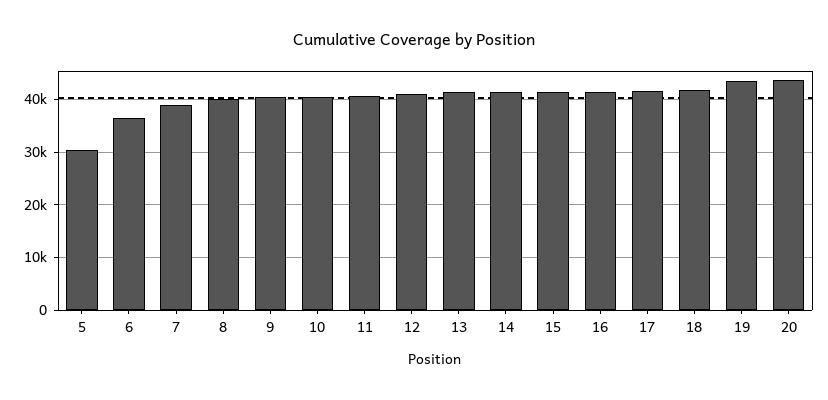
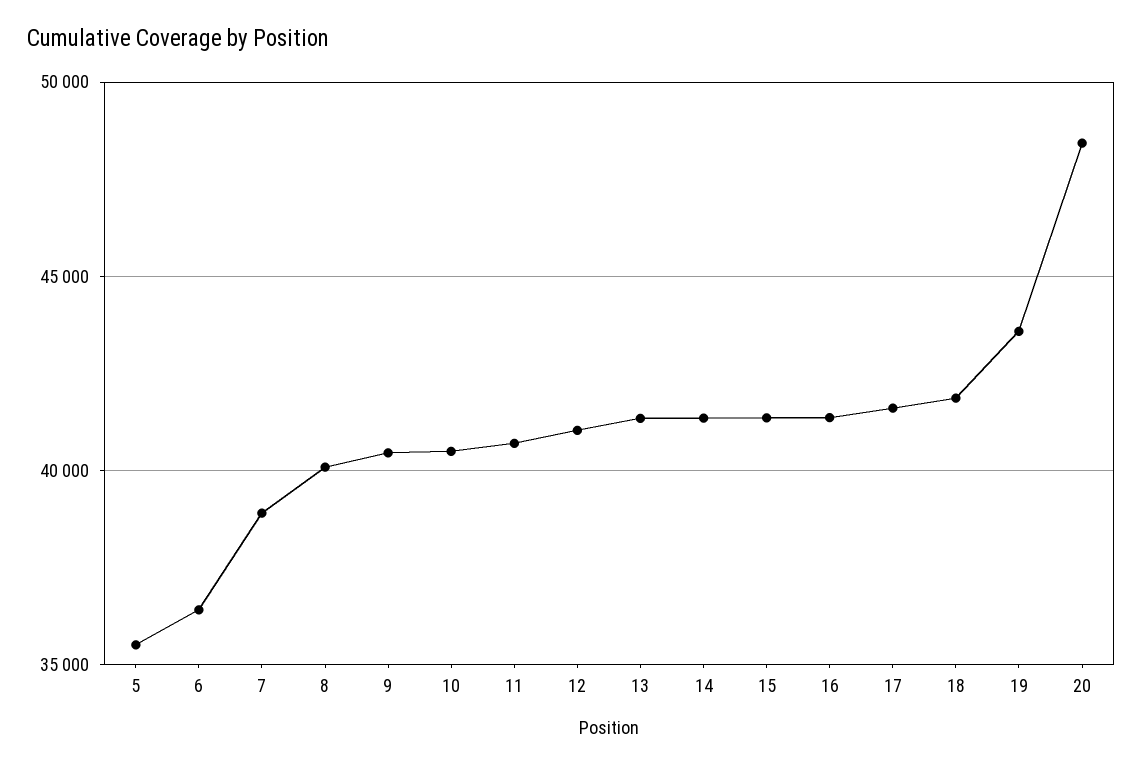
5: 30000 -> 35500
20: 44000 -> 48500

